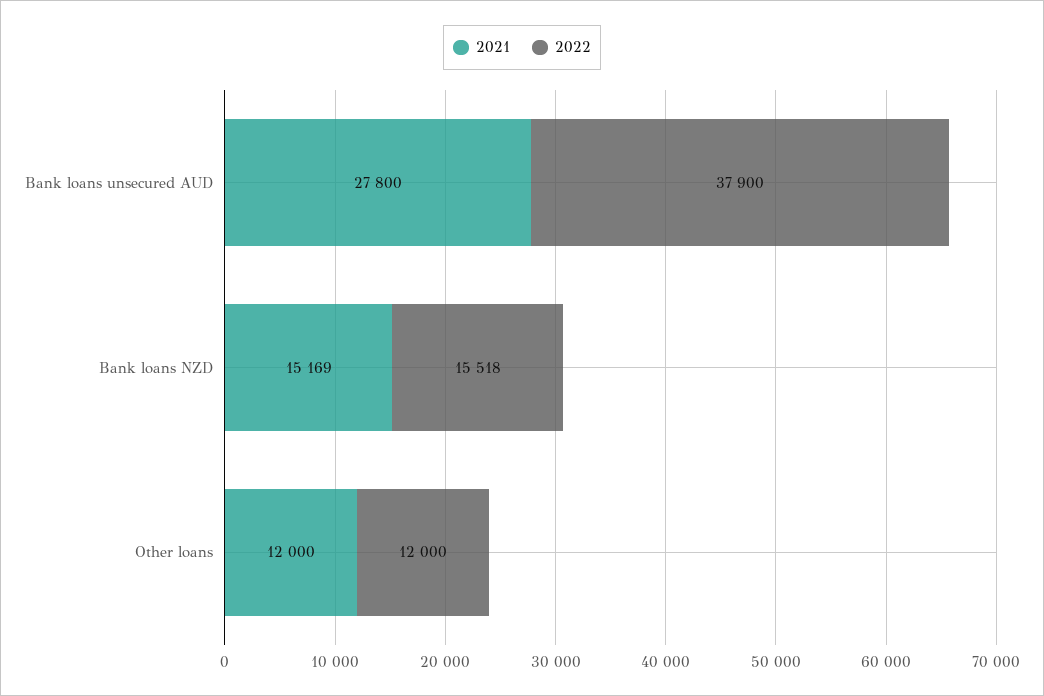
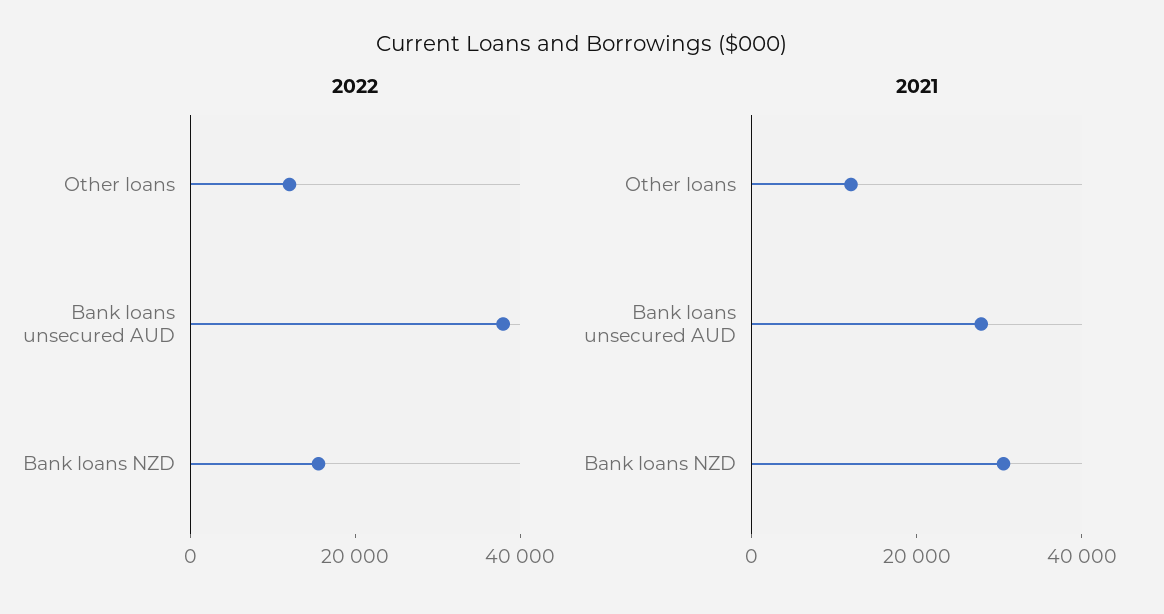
2021, Bank loans NZD: 15169 -> 30000

